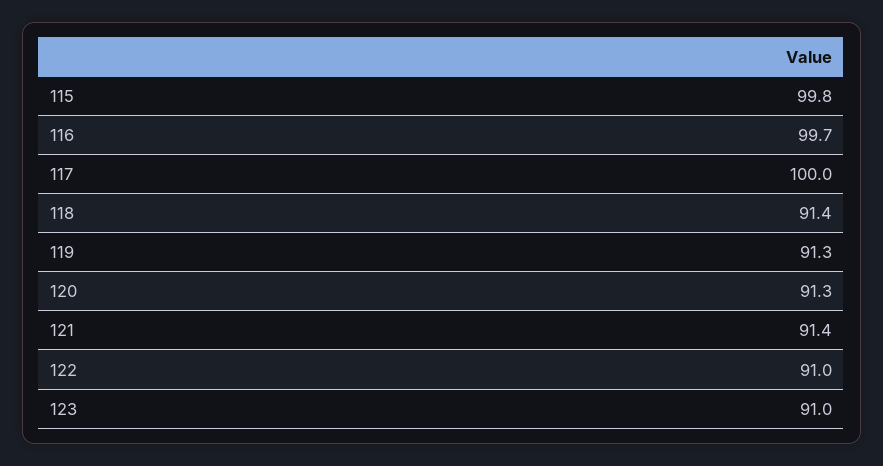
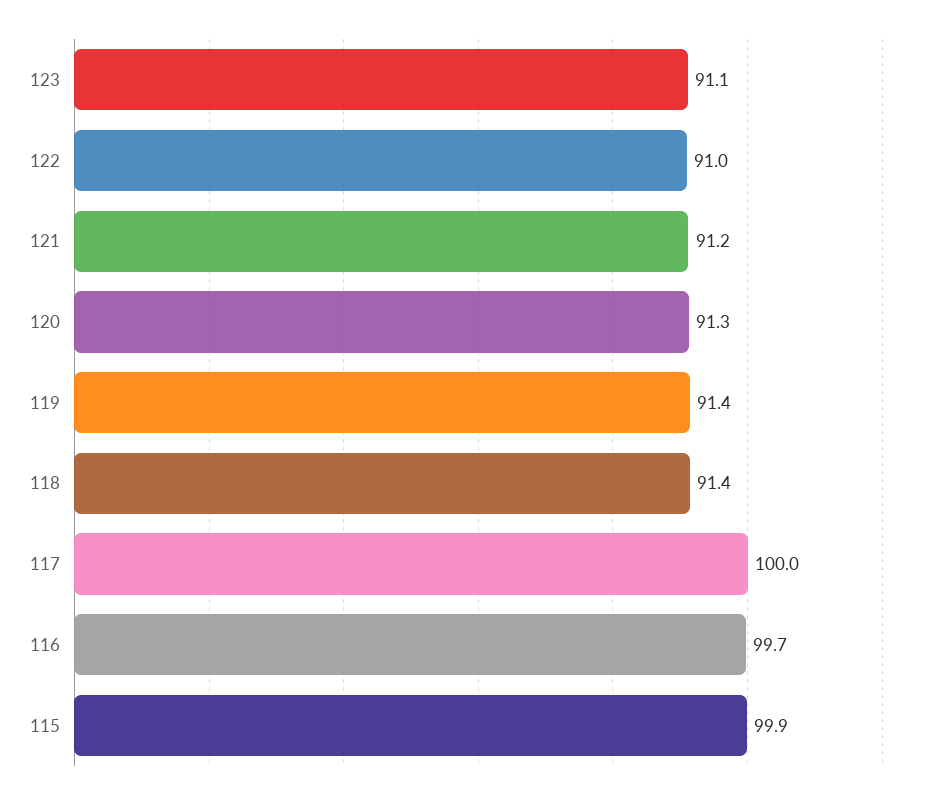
115: 99.8 -> 99.9
119: 91.3 -> 91.4
121: 91.4 -> 91.2
123: 91 -> 91.1

